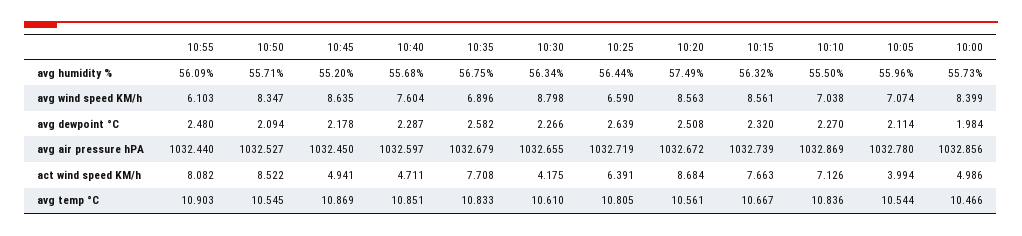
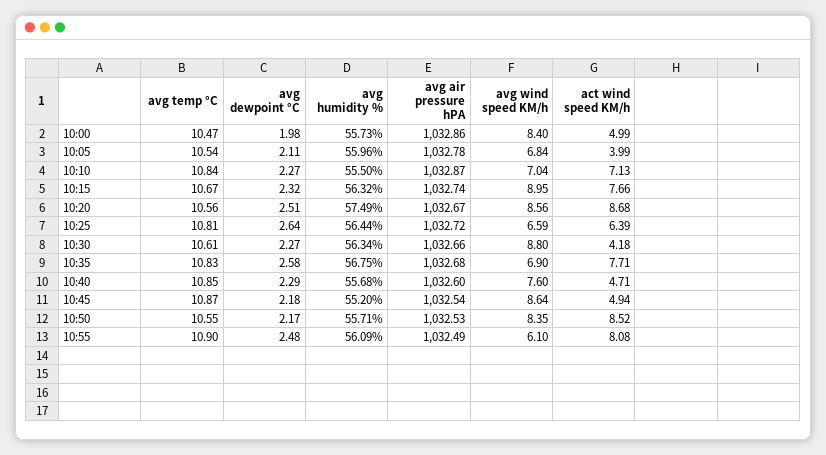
10:15, avg wind speed KM/h: 8.561 -> 8.95
10:05, avg wind speed KM/h: 7.074 -> 6.84
10:50, avg dewpoint °C: 2.094 -> 2.17
10:55, avg air pressure hPA: 1032.44 -> 1032.49
10:45, avg air pressure hPA: 1032.45 -> 1032.54

